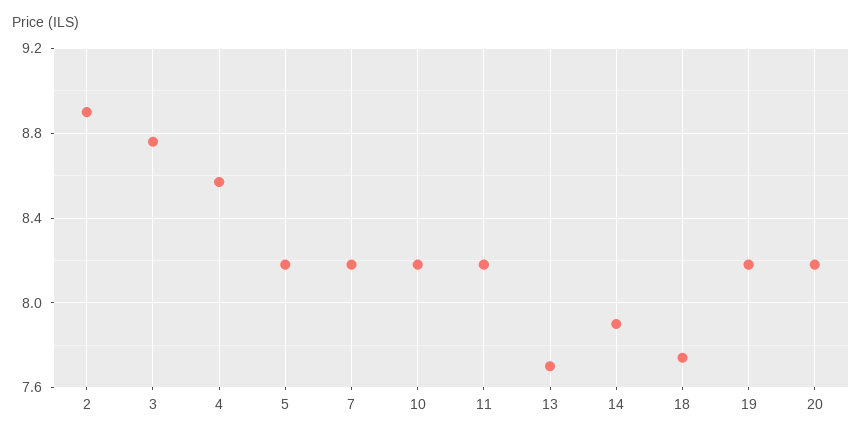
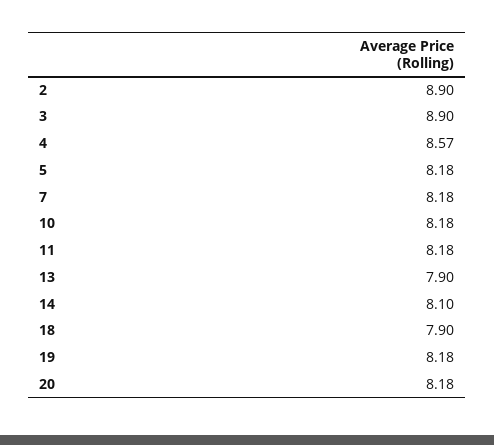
3: 8.75 -> 8.9
13: 7.7 -> 7.9
14: 7.9 -> 8.1
18: 7.75 -> 7.9

